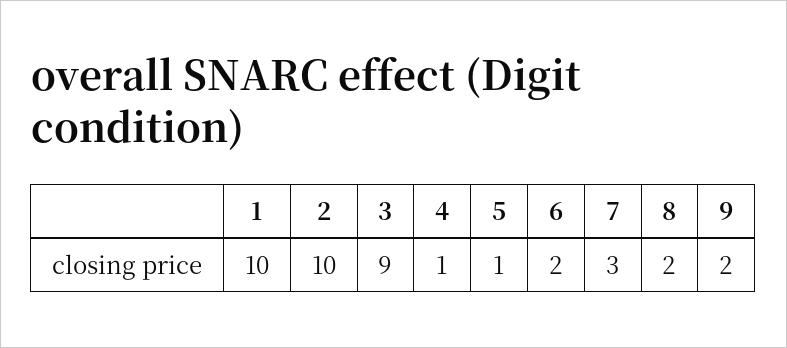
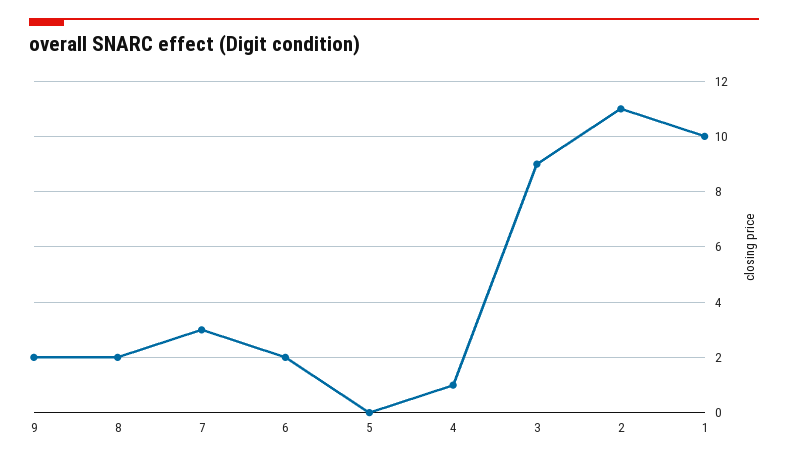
2: 10 -> 11
5: 1 -> 0

